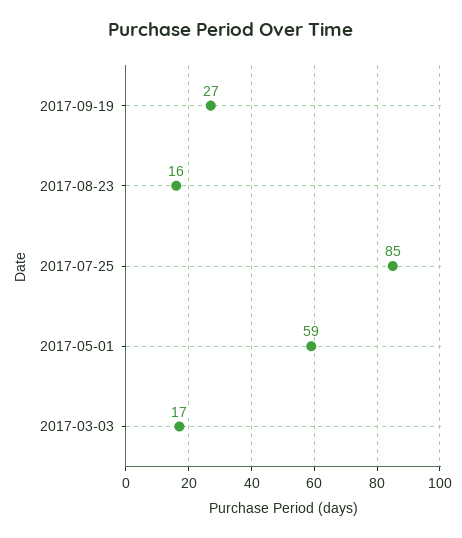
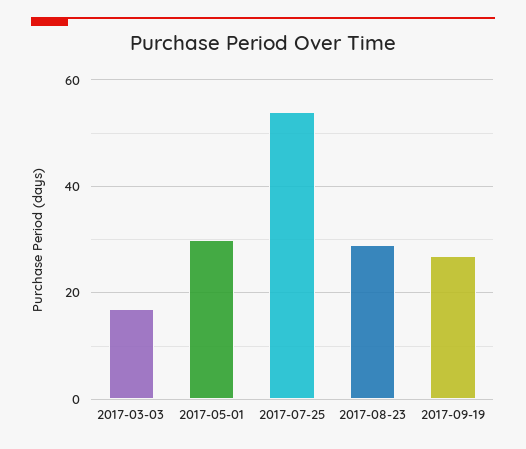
2017-08-23: 16 -> 30
2017-07-25: 85 -> 55
2017-05-01: 59 -> 30

